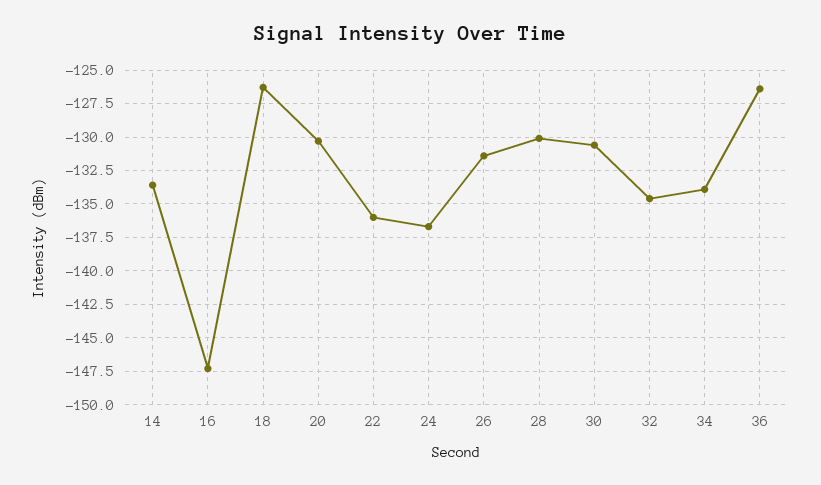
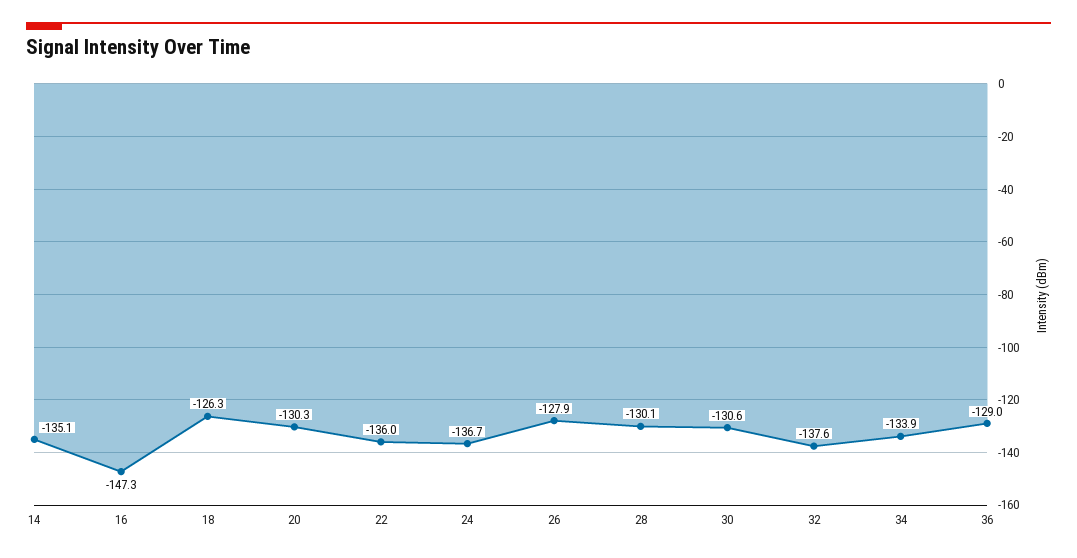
14: -133.5 -> -135.1
26: -131.5 -> -127.9
32: -134.5 -> -137.6
36: -126.5 -> -129

